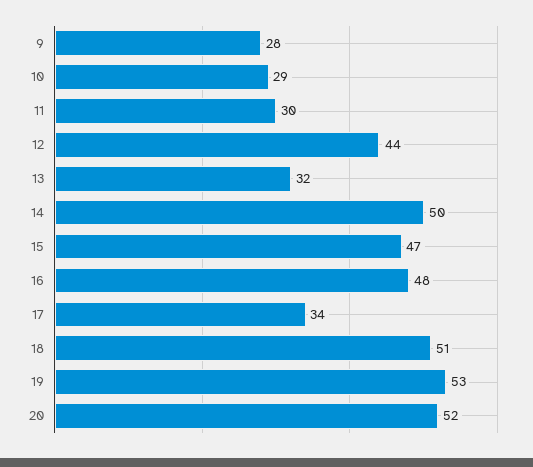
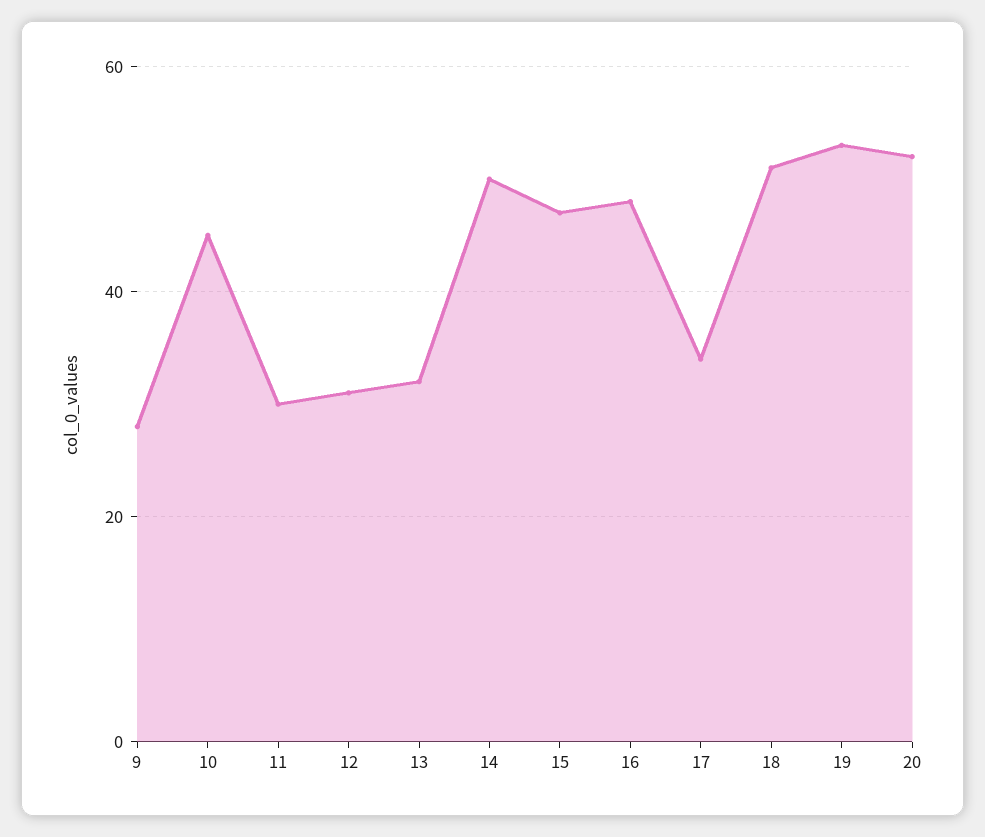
10: 29 -> 45
12: 44 -> 30

